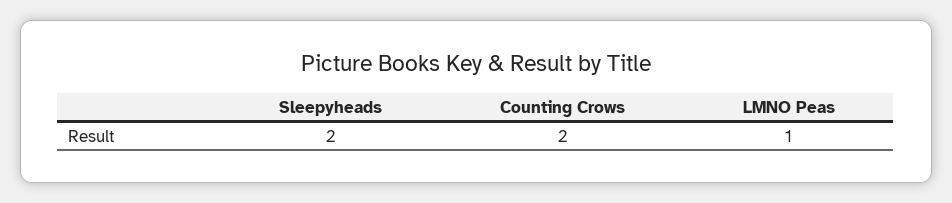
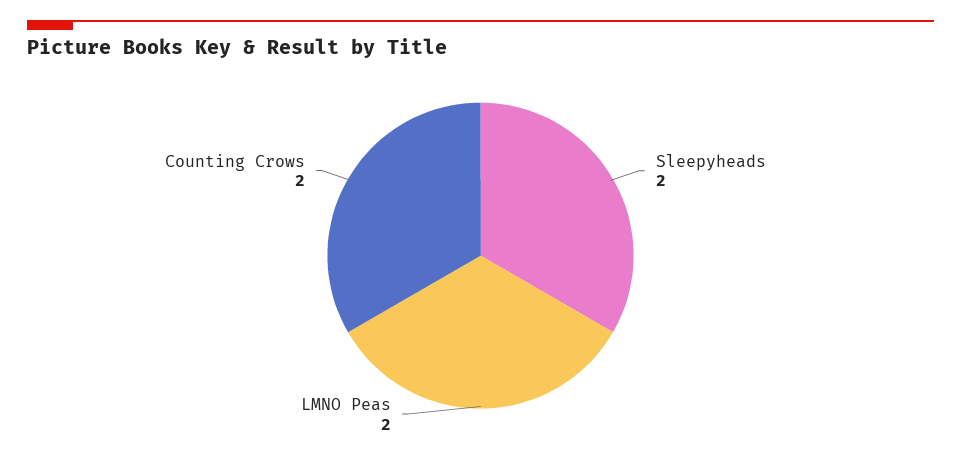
LMNO Peas: 1 -> 2

